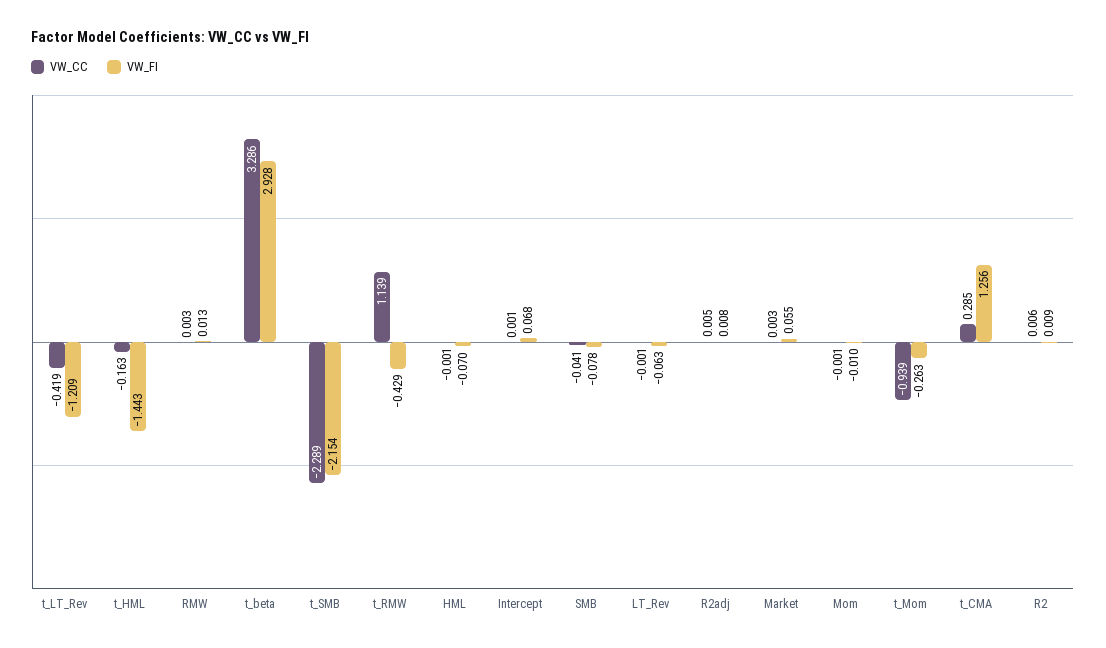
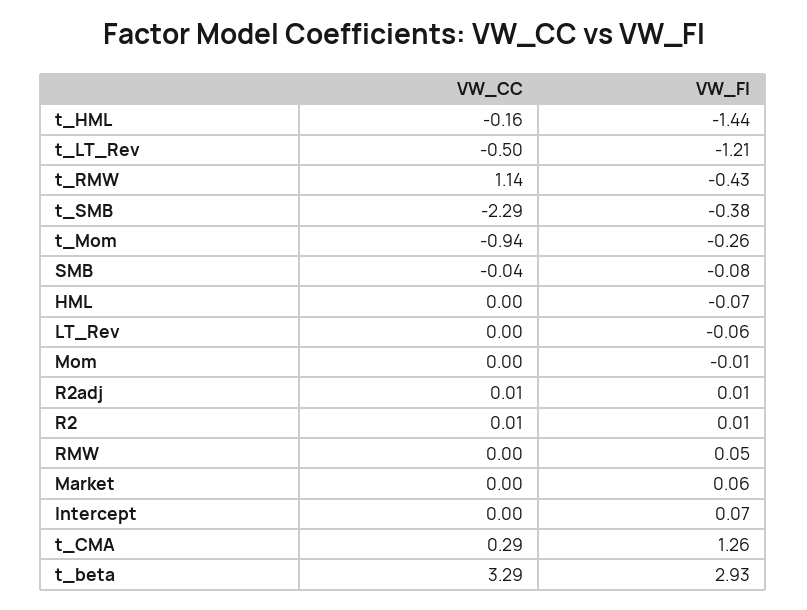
VW_CC, t_LT_Rev: -0.419 -> -0.5
VW_FI, RMW: 0.013 -> 0.05
VW_FI, t_SMB: -2.154 -> -0.38

